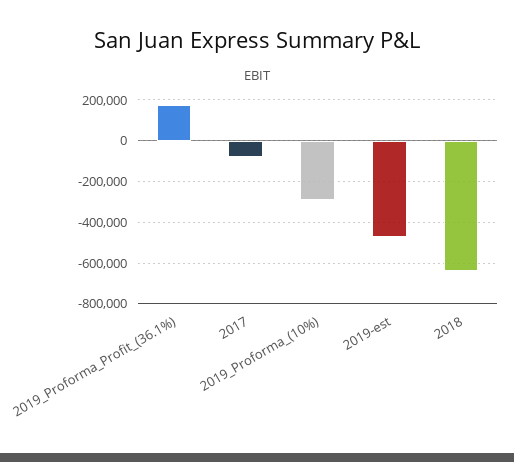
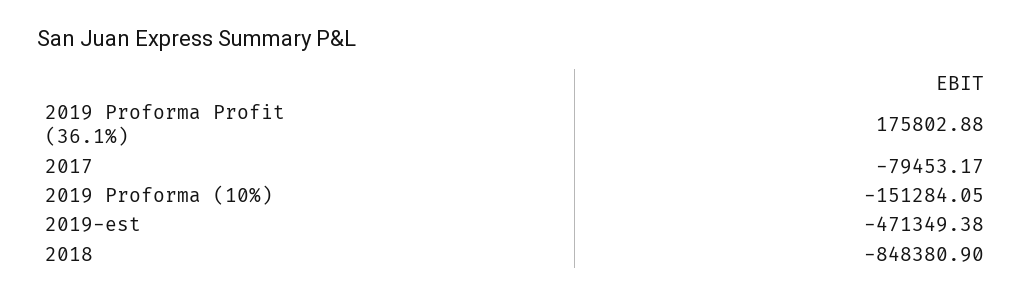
2019_Proforma_(10%): -300000 -> -151284.05
2018: -650000 -> -848380.9

